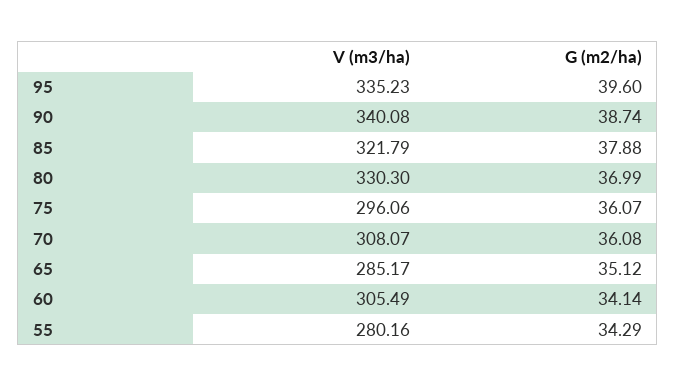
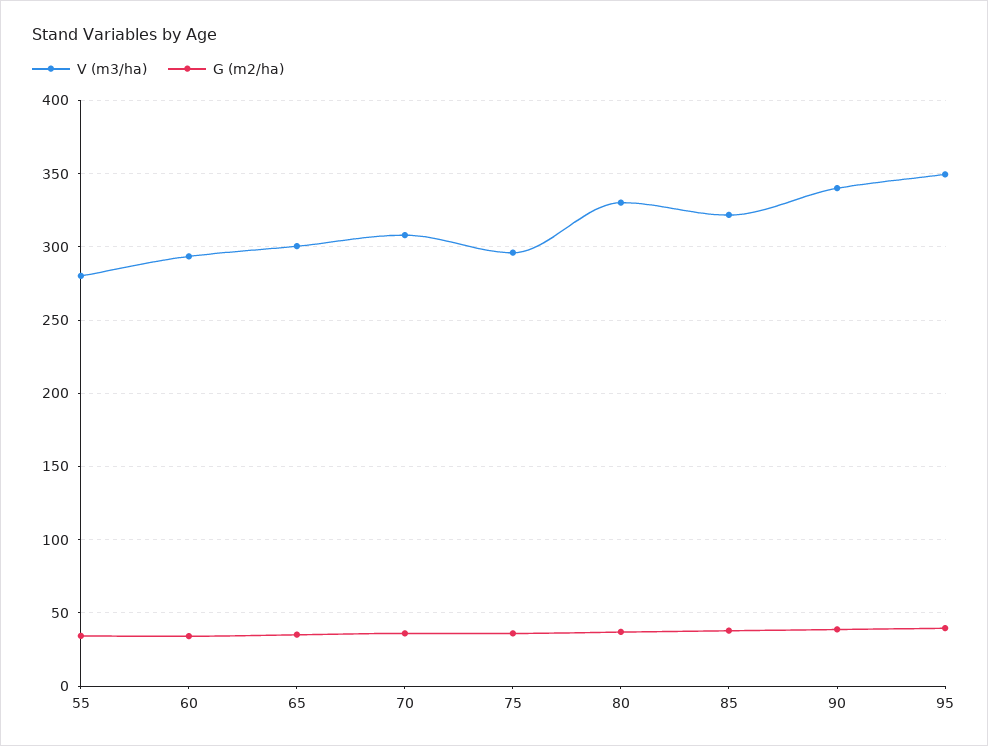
V (m3/ha), 95: 335.23 -> 350
V (m3/ha), 65: 285.17 -> 300
V (m3/ha), 60: 305.49 -> 295

